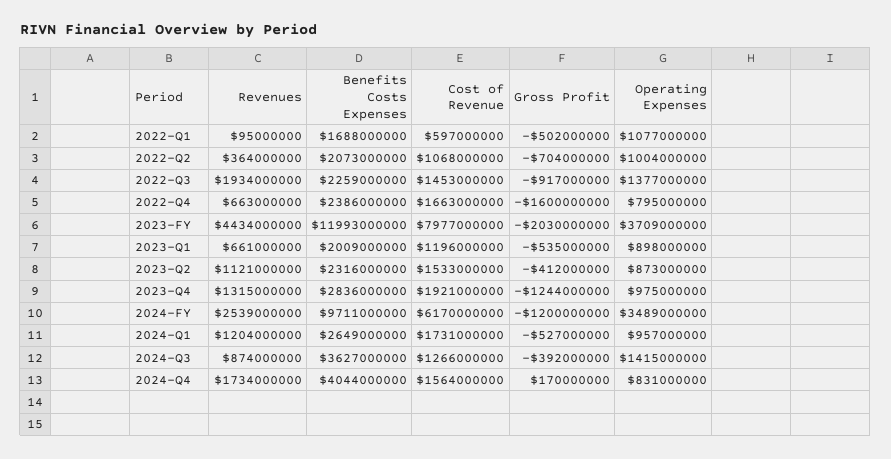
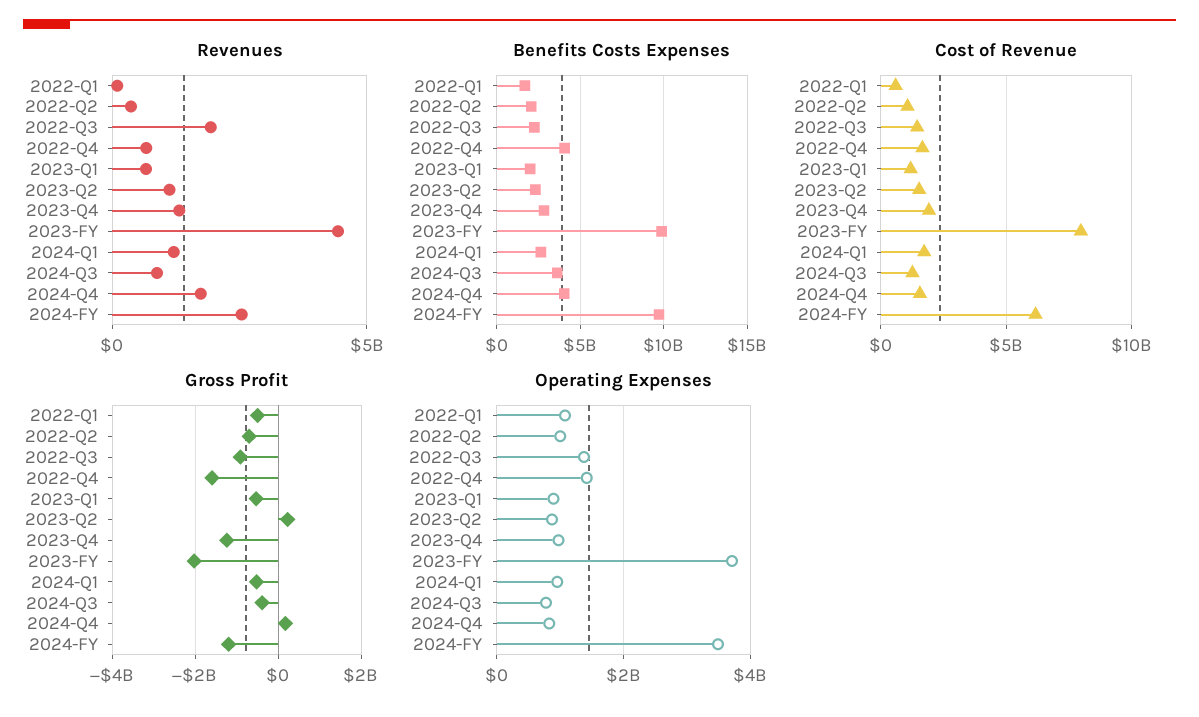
Benefits Costs Expenses, 2022-Q4: 2386000000 -> 4000000000
Operating Expenses, 2022-Q4: 795000000 -> 1400000000
Benefits Costs Expenses, 2023-FY: 11993000000 -> 10000000000
Gross Profit, 2023-Q2: -412000000 -> 200000000
Operating Expenses, 2024-Q3: 1415000000 -> 800000000

